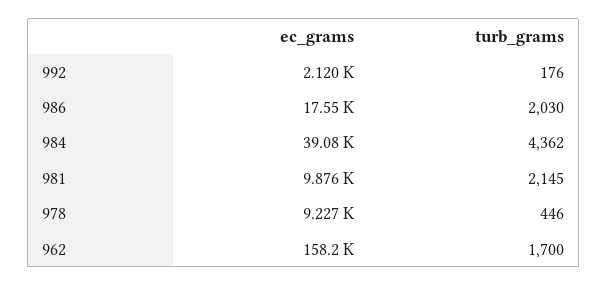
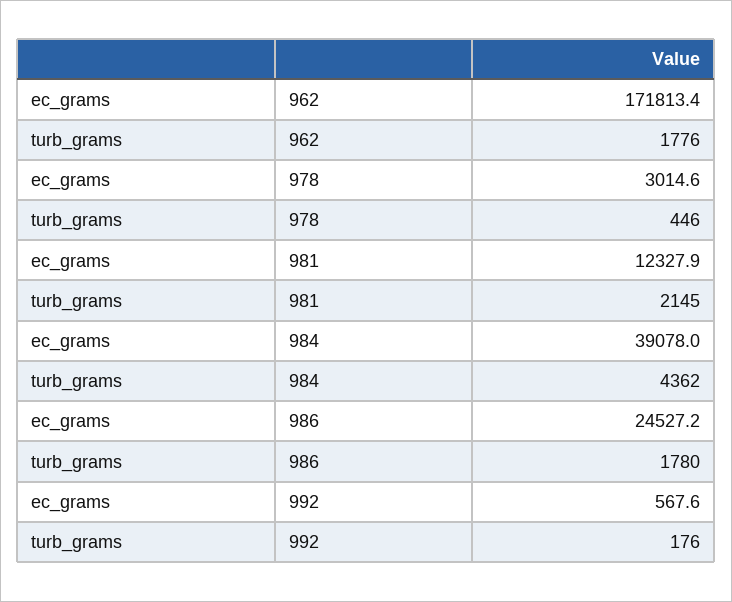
ec_grams, 992: 2120 -> 567.6
ec_grams, 986: 17550 -> 24527.2
turb_grams, 986: 2030 -> 1780
ec_grams, 981: 9876 -> 12327.9
ec_grams, 978: 9227 -> 3014.6
ec_grams, 962: 158200 -> 171813.4
turb_grams, 962: 1700 -> 1776

